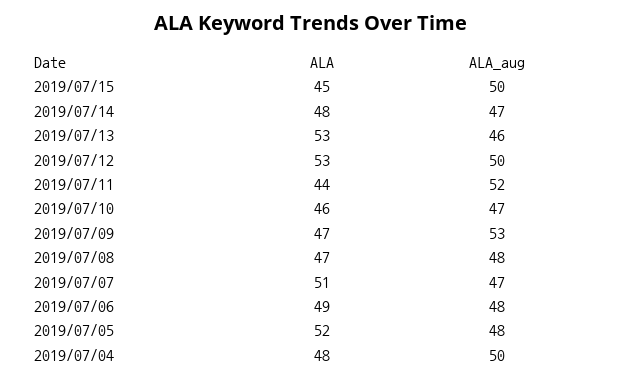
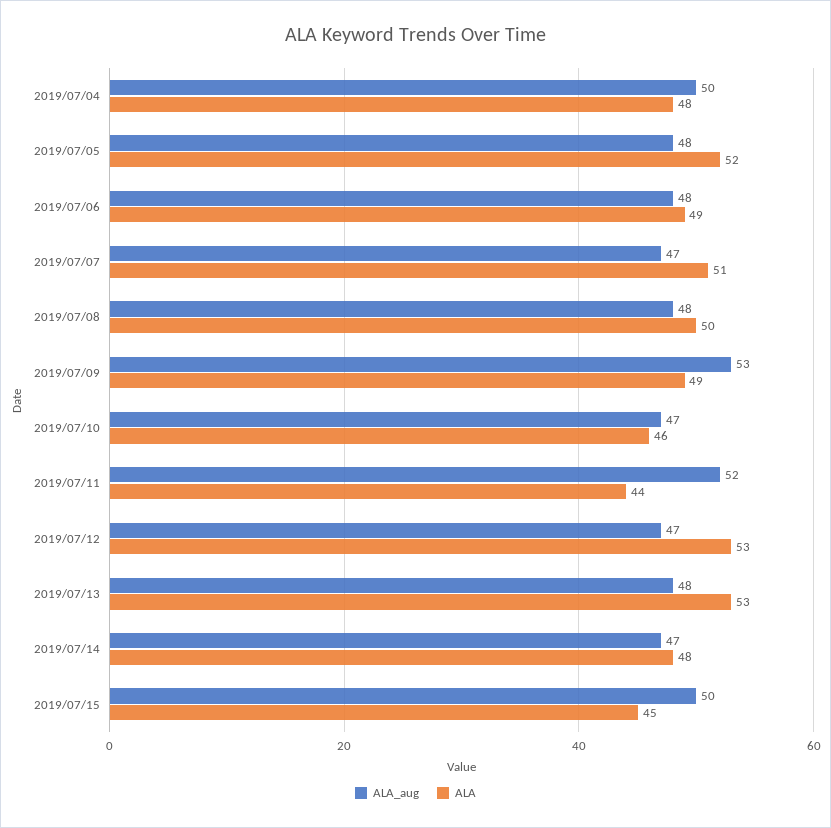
ALA_aug, 2019/07/13: 46 -> 48
ALA_aug, 2019/07/12: 50 -> 47
ALA, 2019/07/09: 47 -> 49
ALA, 2019/07/08: 47 -> 50

